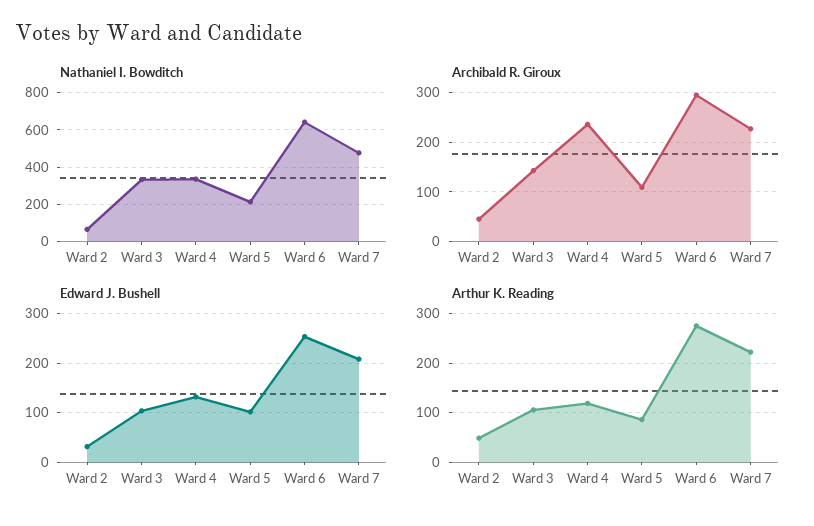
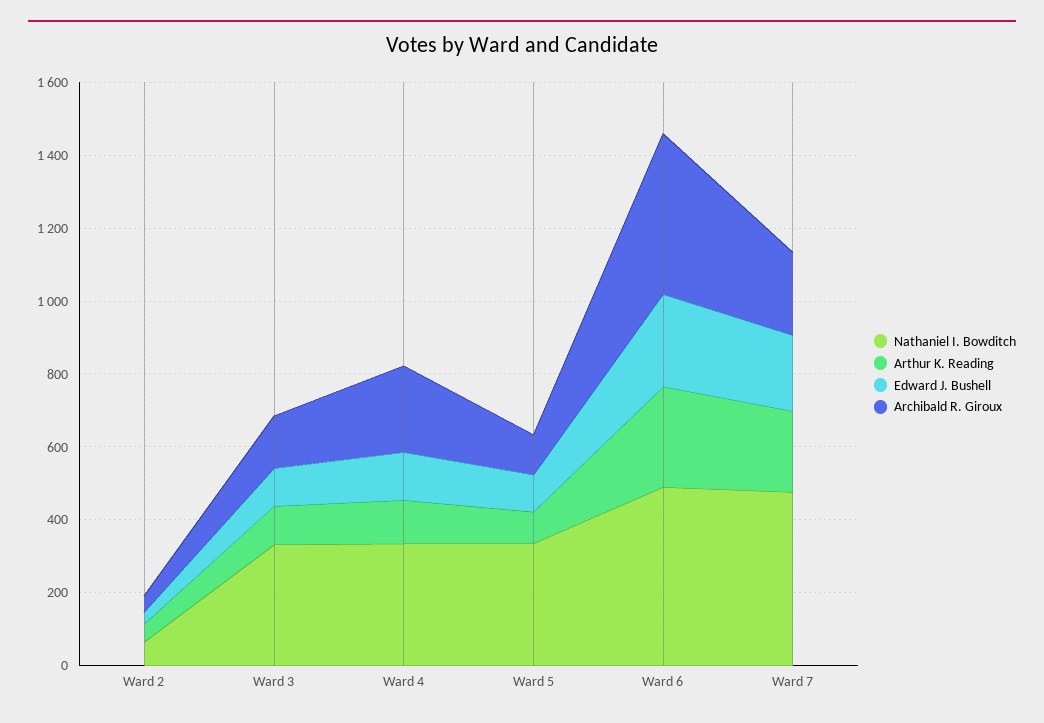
Nathaniel I. Bowditch, Ward 5: 200 -> 350
Nathaniel I. Bowditch, Ward 6: 650 -> 500
Archibald R. Giroux, Ward 6: 300 -> 450

